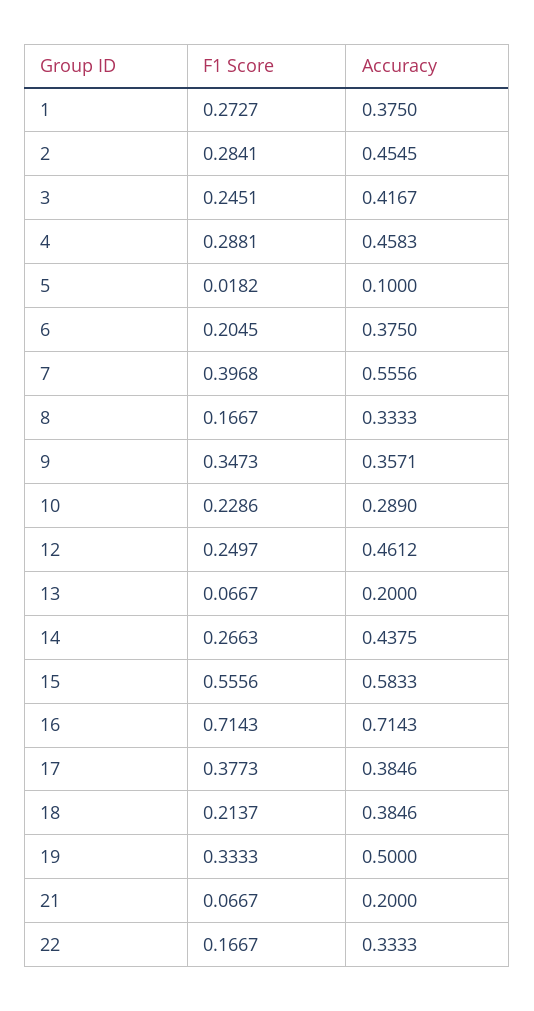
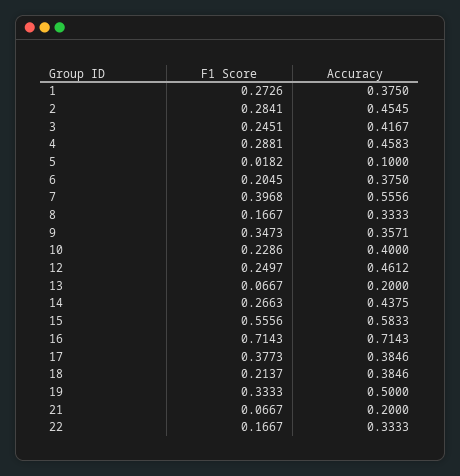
F1 Score, 1: 0.2727 -> 0.2726
Accuracy, 10: 0.289 -> 0.4

